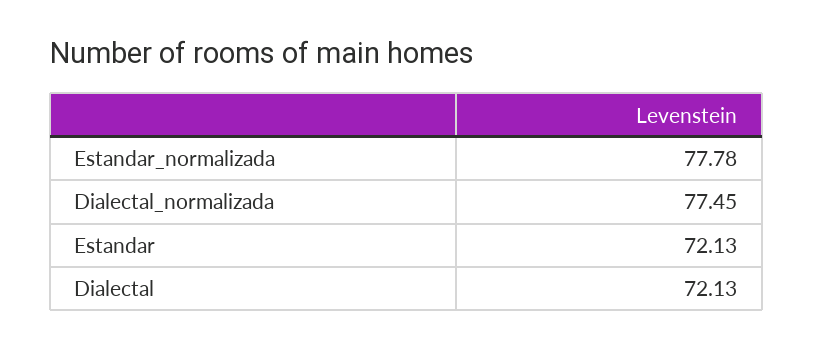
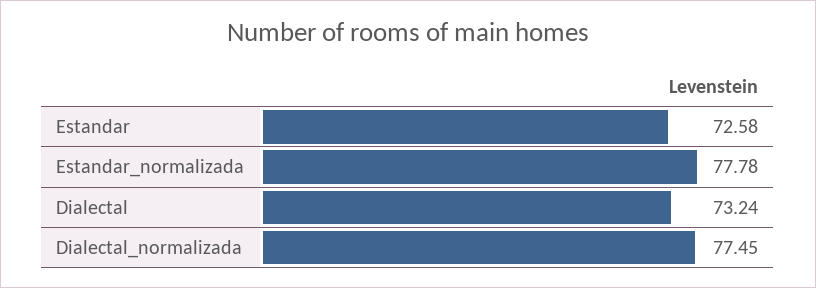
Estandar: 72.13 -> 72.58
Dialectal: 72.13 -> 73.24

